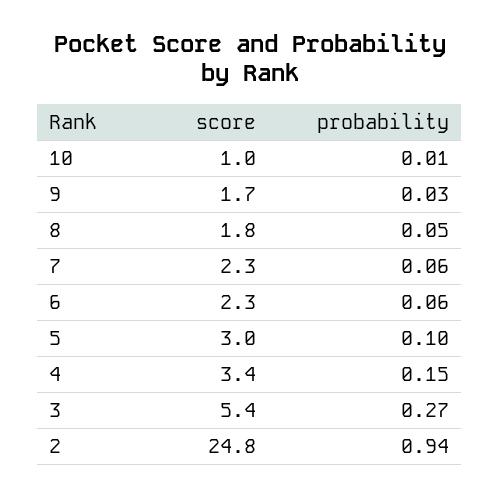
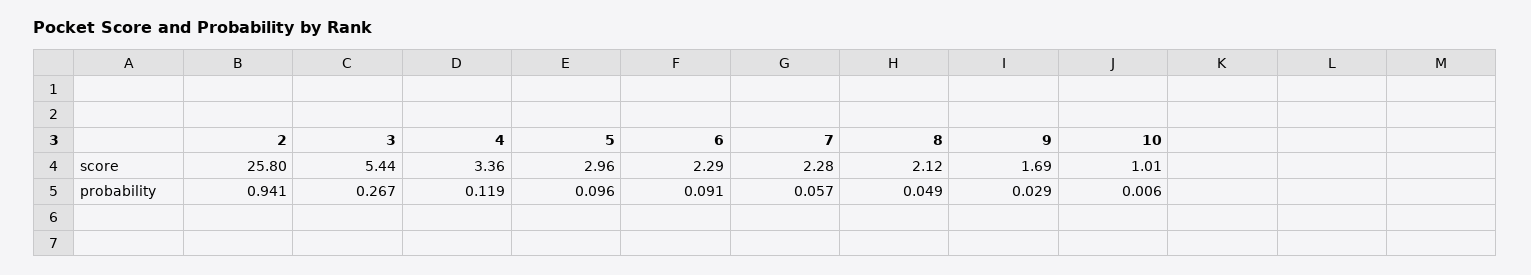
score, 8: 1.8 -> 2.12
probability, 6: 0.06 -> 0.091
probability, 4: 0.15 -> 0.119
score, 2: 24.8 -> 25.8

